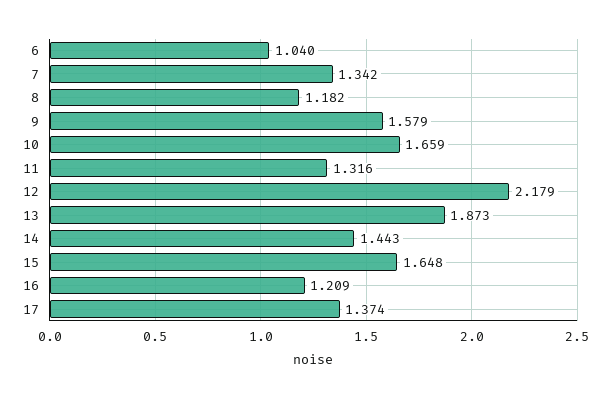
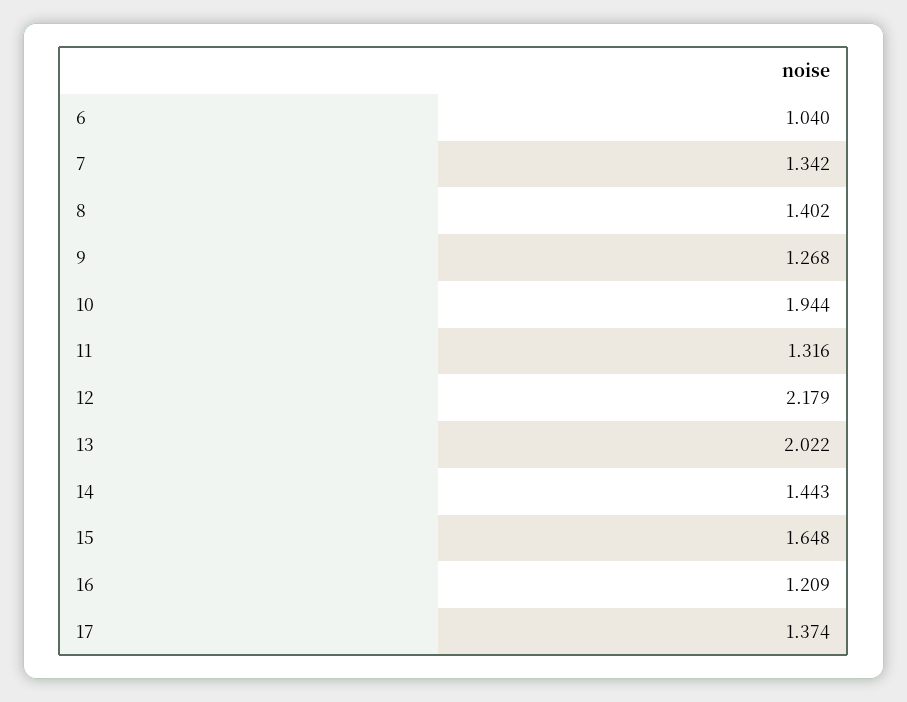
8: 1.182 -> 1.402
9: 1.579 -> 1.268
10: 1.659 -> 1.944
13: 1.873 -> 2.022

